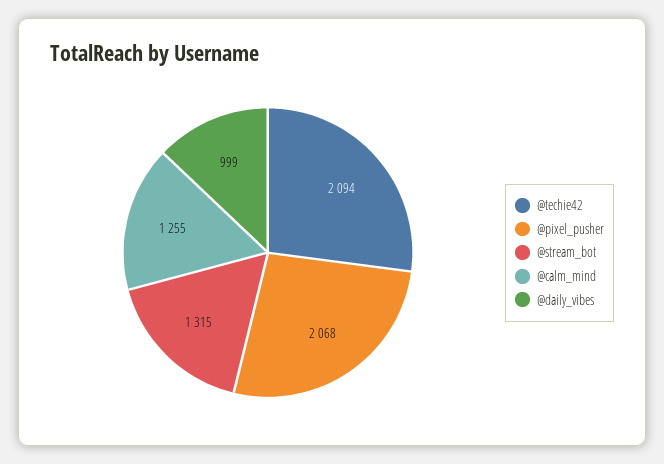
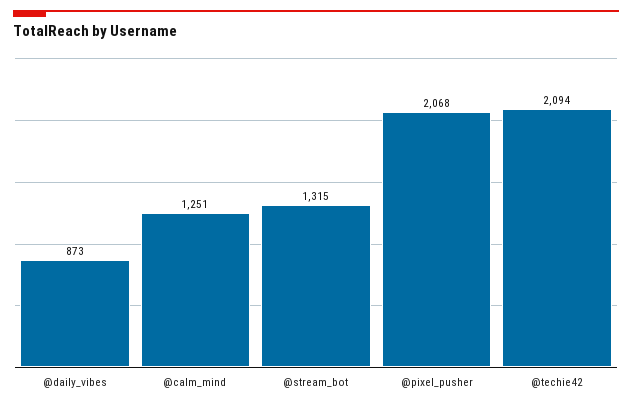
@calm_mind: 1255 -> 1251
@daily_vibes: 999 -> 873

